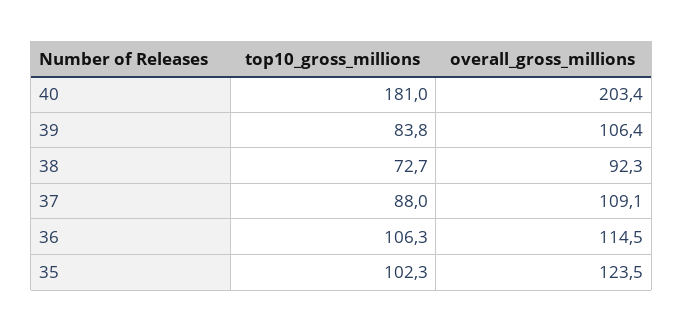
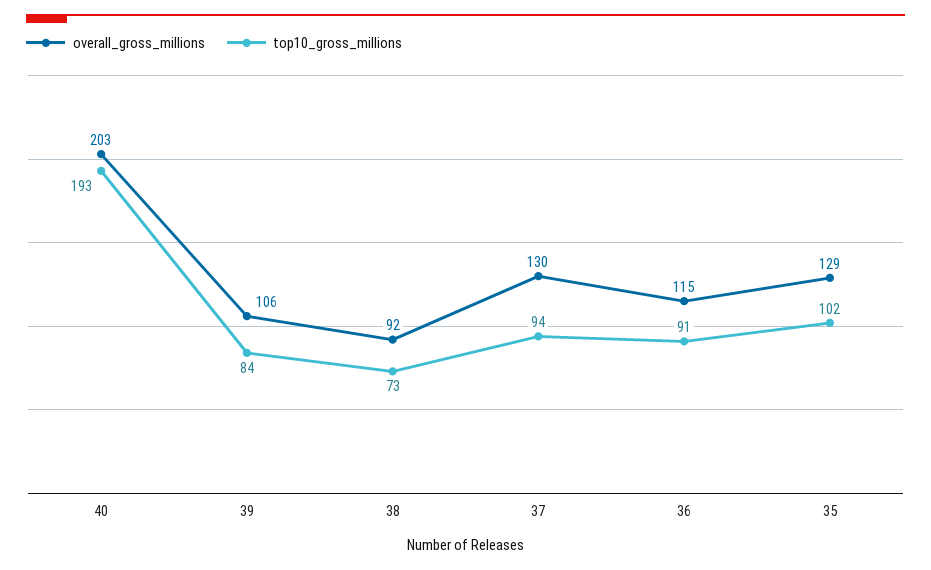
top10_gross_millions, 40: 181 -> 193
top10_gross_millions, 37: 88 -> 94
overall_gross_millions, 37: 109.1 -> 130
top10_gross_millions, 36: 106.3 -> 91
overall_gross_millions, 35: 123.5 -> 129

